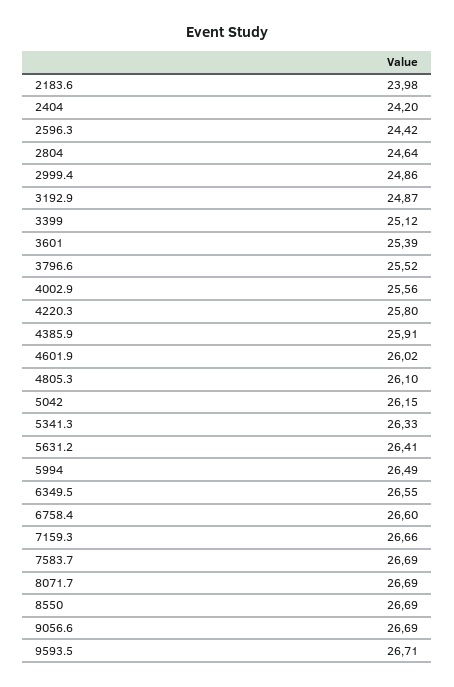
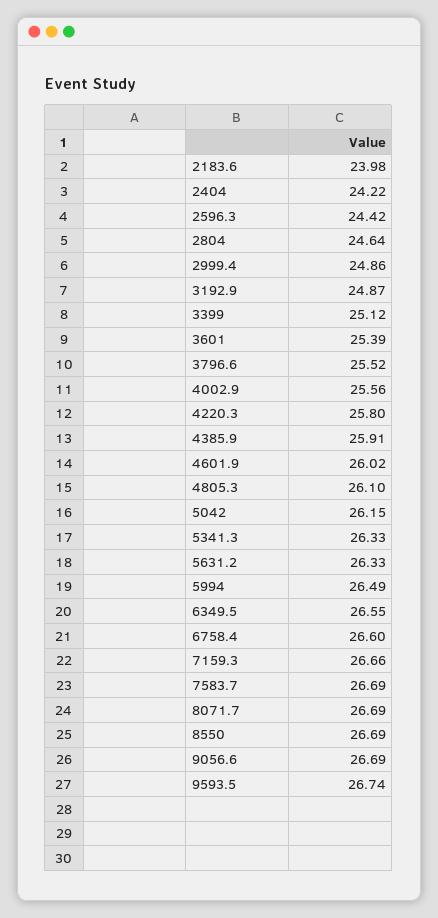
2404: 24.2 -> 24.22
5631.2: 26.41 -> 26.33
9593.5: 26.71 -> 26.74

